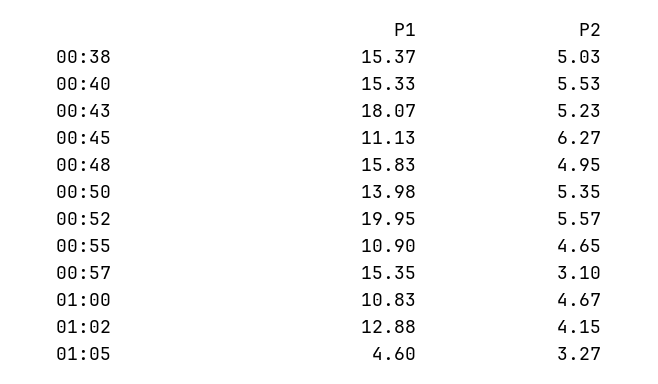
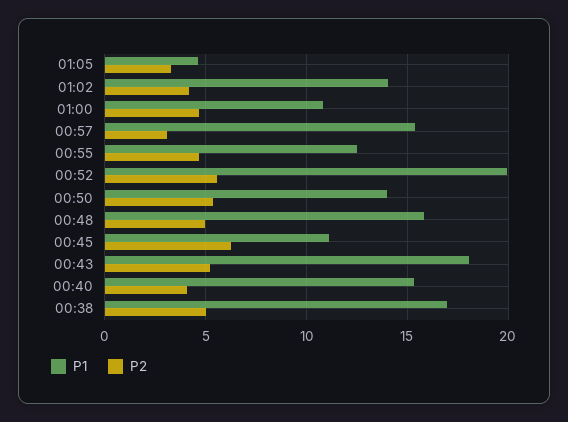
P1, 00:38: 15.37 -> 17
P2, 00:40: 5.53 -> 4
P1, 00:55: 10.9 -> 12.5
P1, 01:02: 12.88 -> 14

